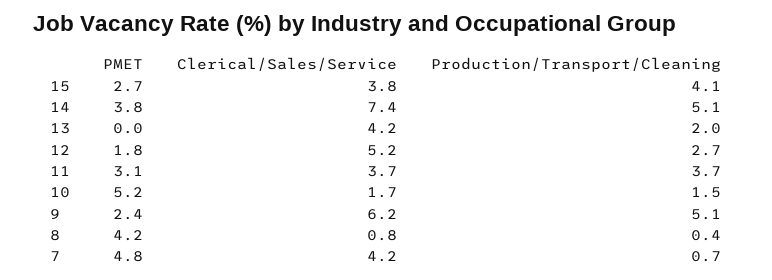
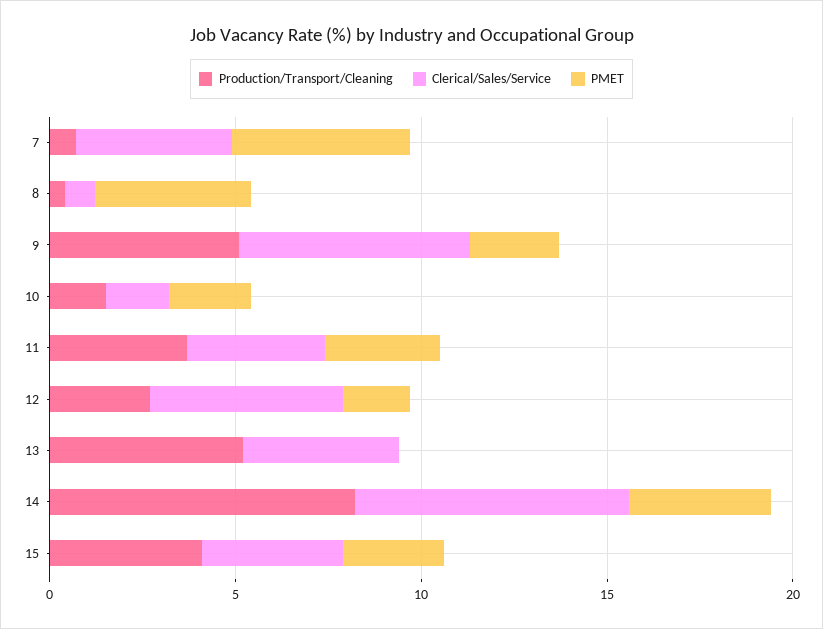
Production/Transport/Cleaning, 14: 5.1 -> 8
Production/Transport/Cleaning, 13: 2 -> 5
PMET, 10: 5.2 -> 2

